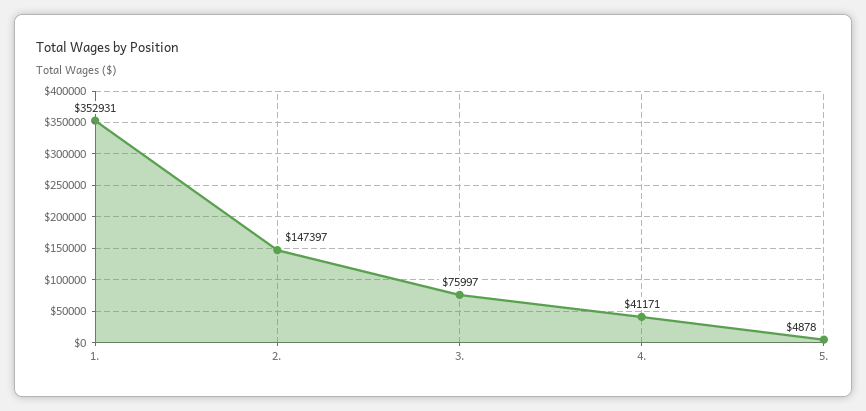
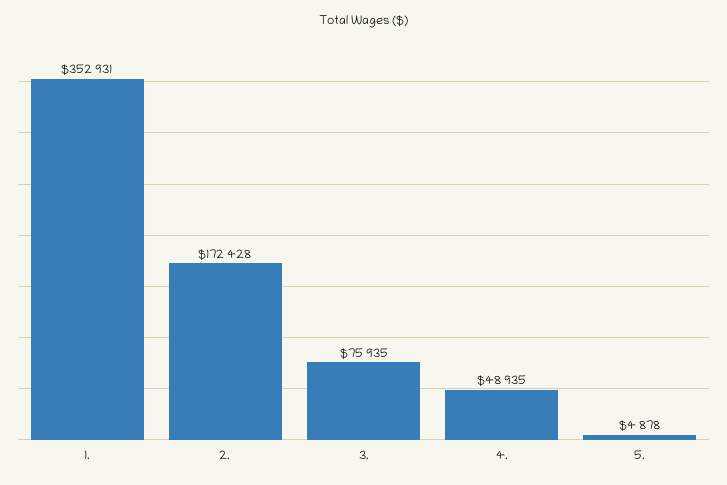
2.: 147397 -> 172428
3.: 75997 -> 75935
4.: 41171 -> 48935

